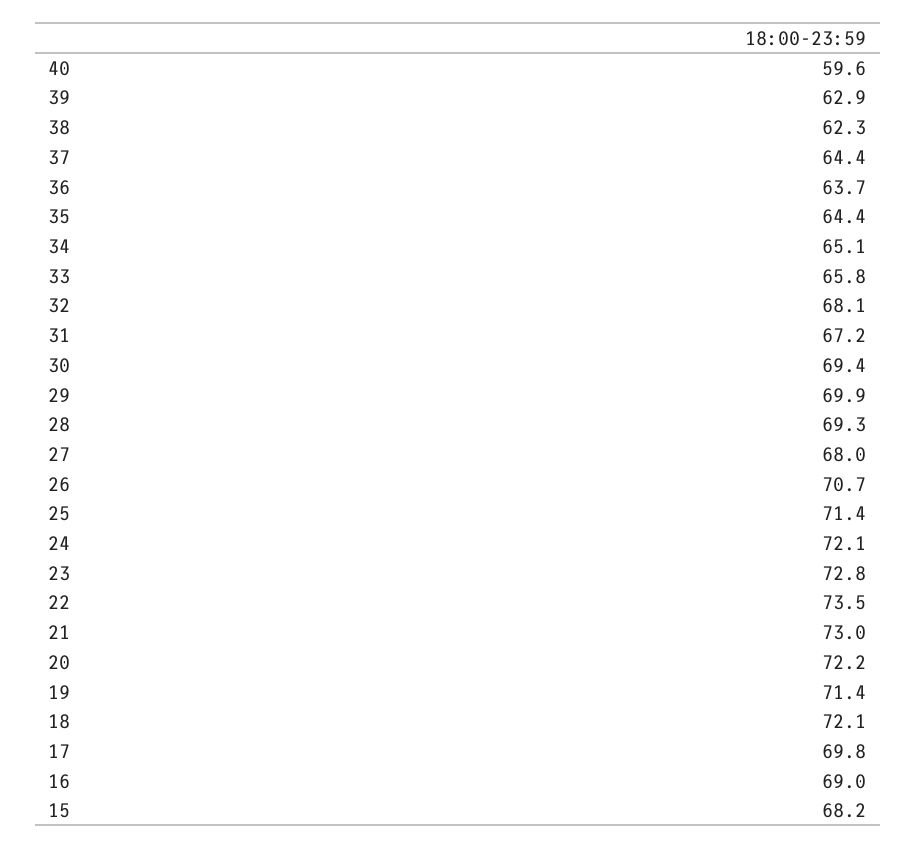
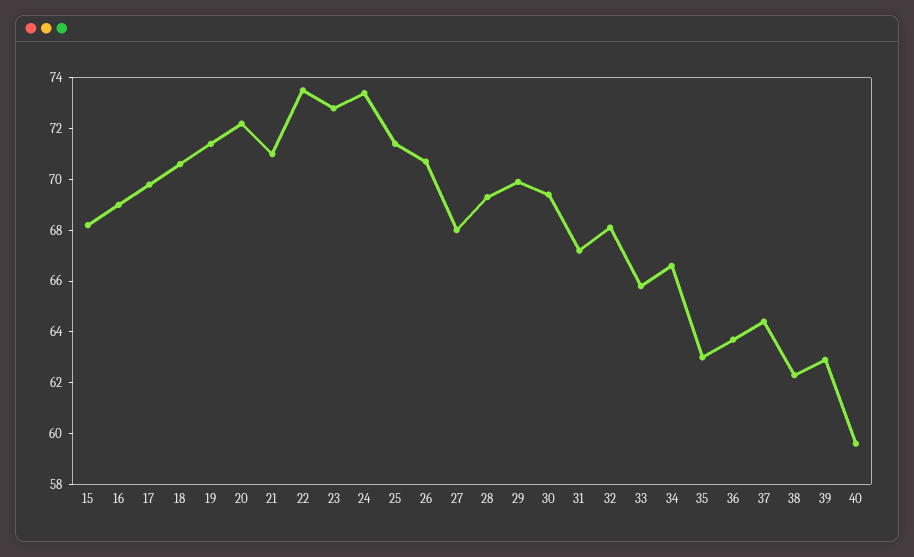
35: 64.4 -> 63
34: 65.1 -> 66.5
24: 72.1 -> 73.5
21: 73 -> 71
18: 72.1 -> 70.5

